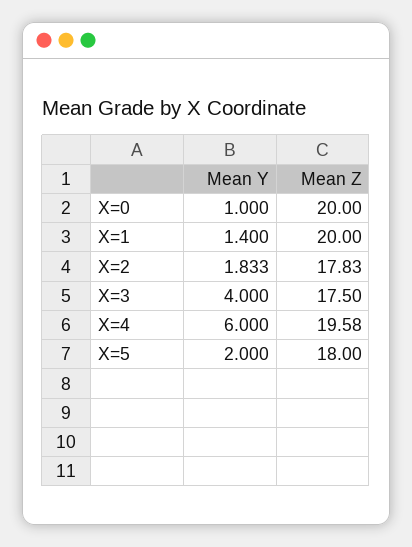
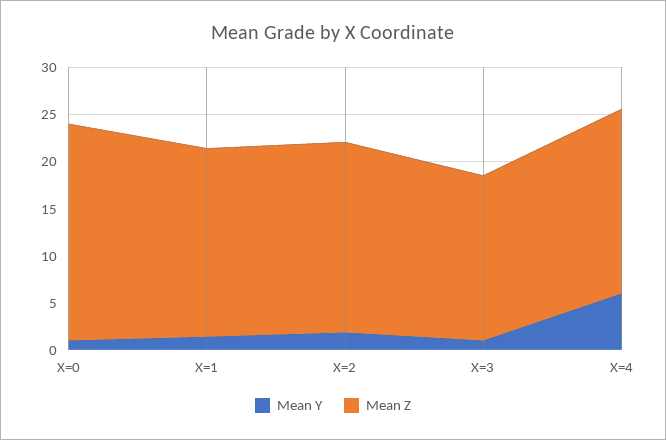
Mean Z, X=0: 20 -> 23
Mean Z, X=2: 17.83 -> 20
Mean Y, X=3: 4 -> 1
Mean Y, X=5: 2 -> none
Mean Z, X=5: 18 -> none

